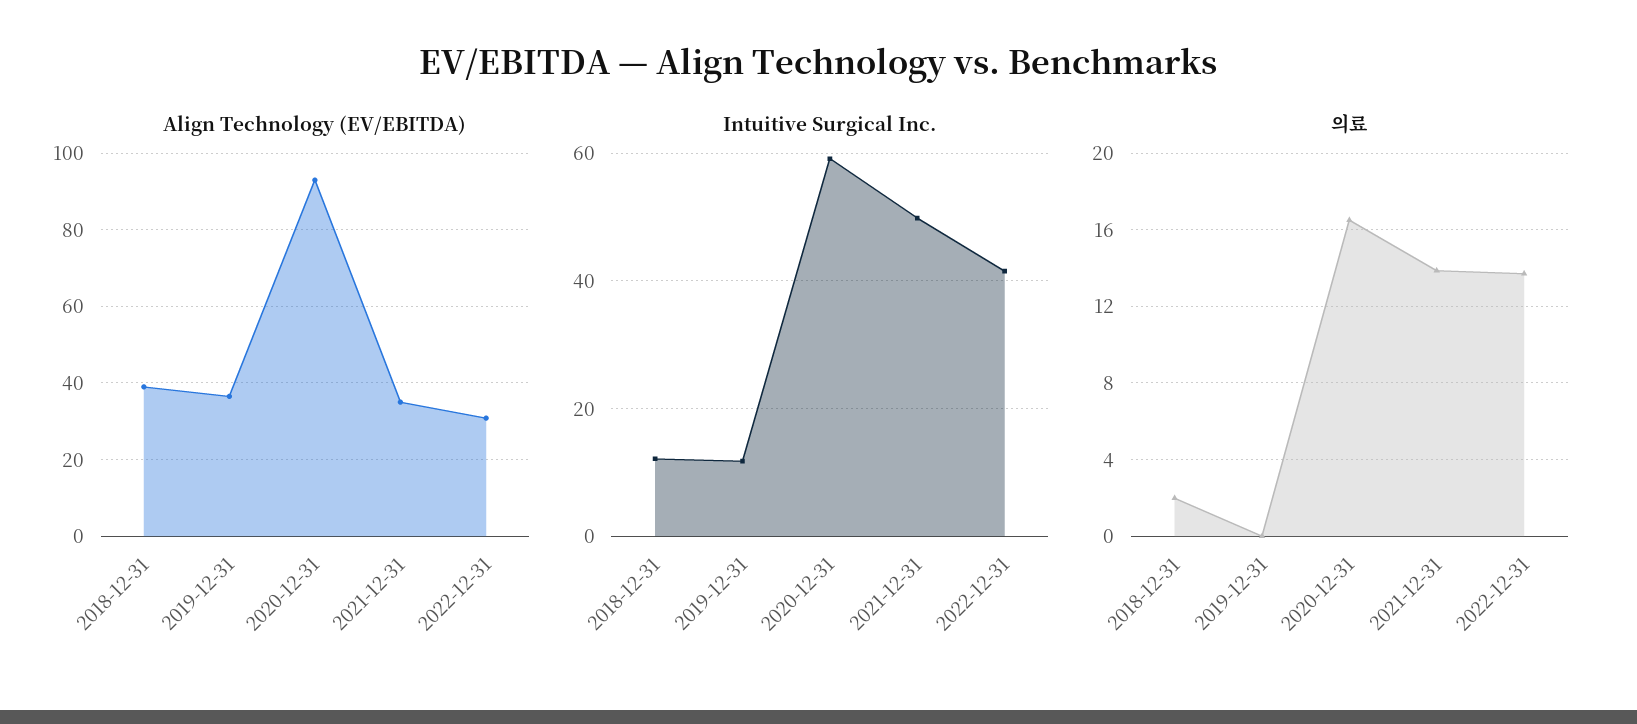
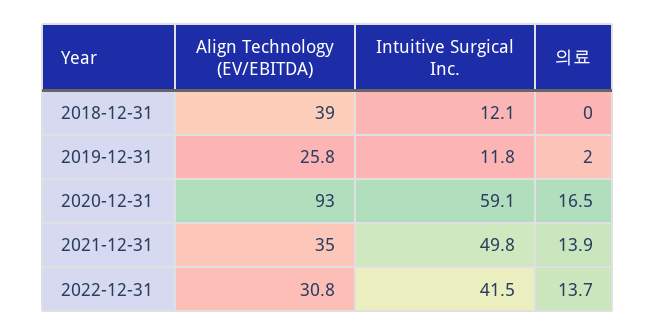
Align Technology (EV/EBITDA), 2019-12-31: 36 -> 25.8
의료, 2018-12-31: 2 -> 0
의료, 2019-12-31: 0 -> 2

